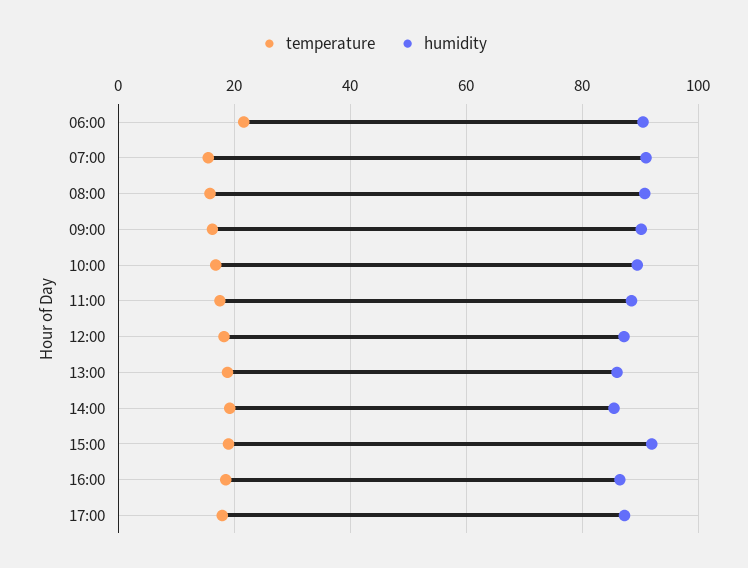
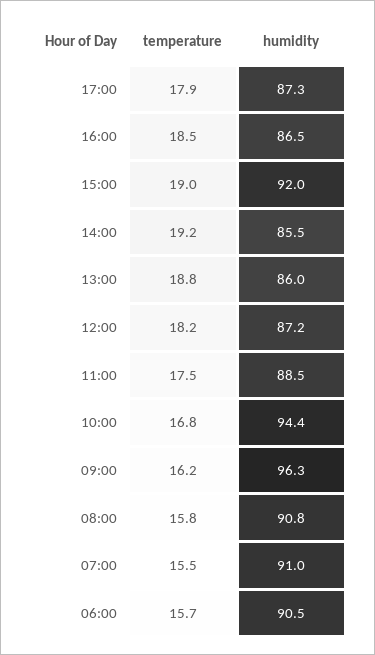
temperature, 06:00: 22 -> 15.7
humidity, 09:00: 90 -> 96.3
humidity, 10:00: 90 -> 94.4

